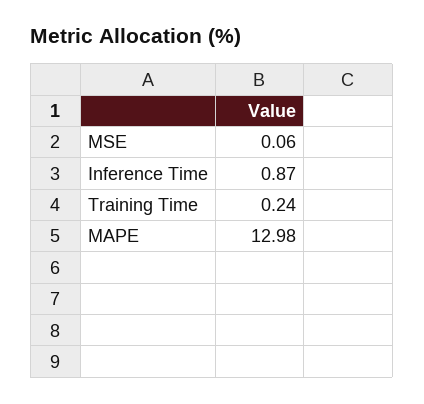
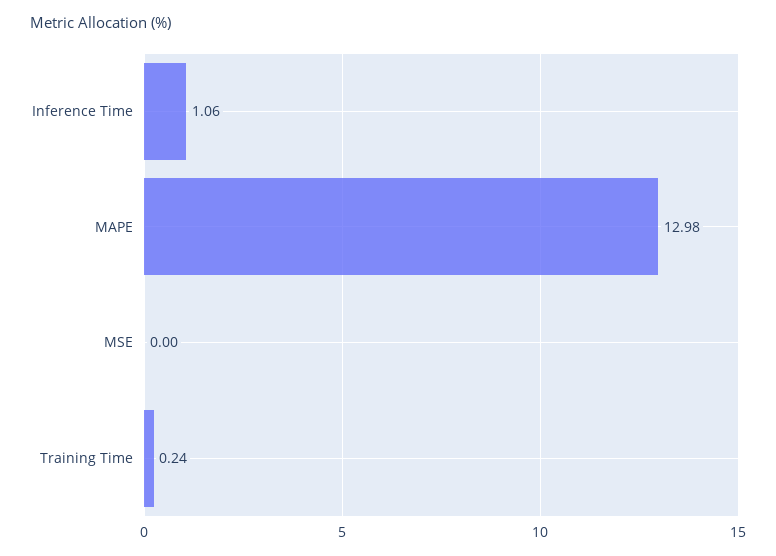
MSE: 0.06 -> 0
Inference Time: 0.87 -> 1.06

